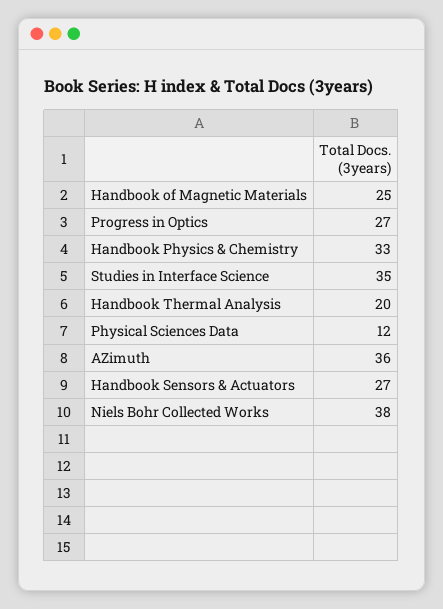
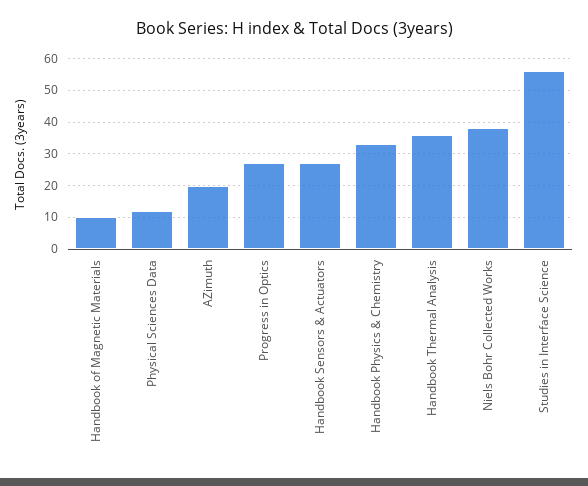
Handbook of Magnetic Materials: 25 -> 10
Studies in Interface Science: 35 -> 55
Handbook Thermal Analysis: 20 -> 35
AZimuth: 36 -> 20

